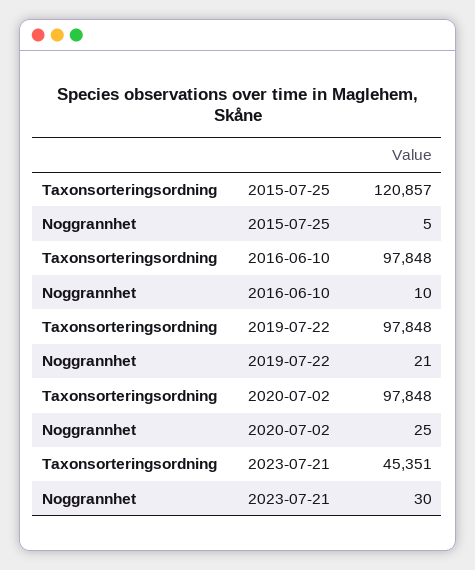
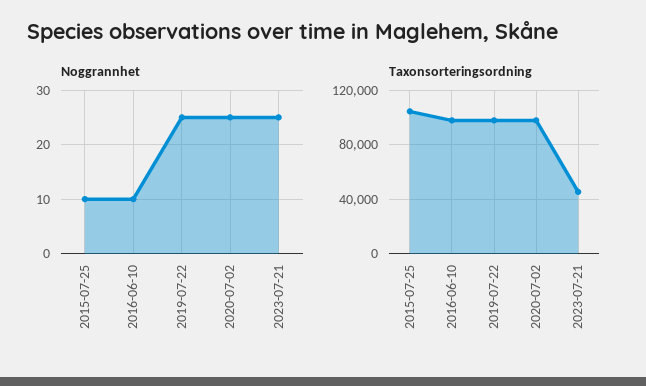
Taxonsorteringsordning, 2015-07-25: 120857 -> 105000
Noggrannhet, 2015-07-25: 5 -> 10
Noggrannhet, 2019-07-22: 21 -> 25
Noggrannhet, 2023-07-21: 30 -> 25

